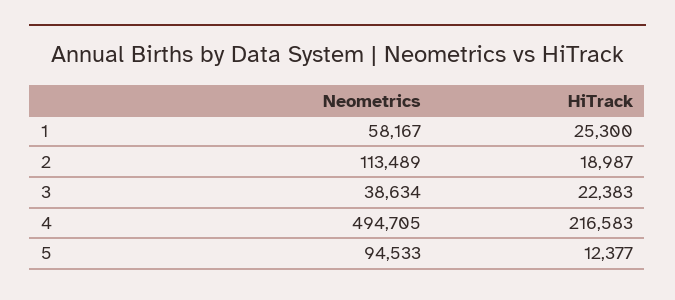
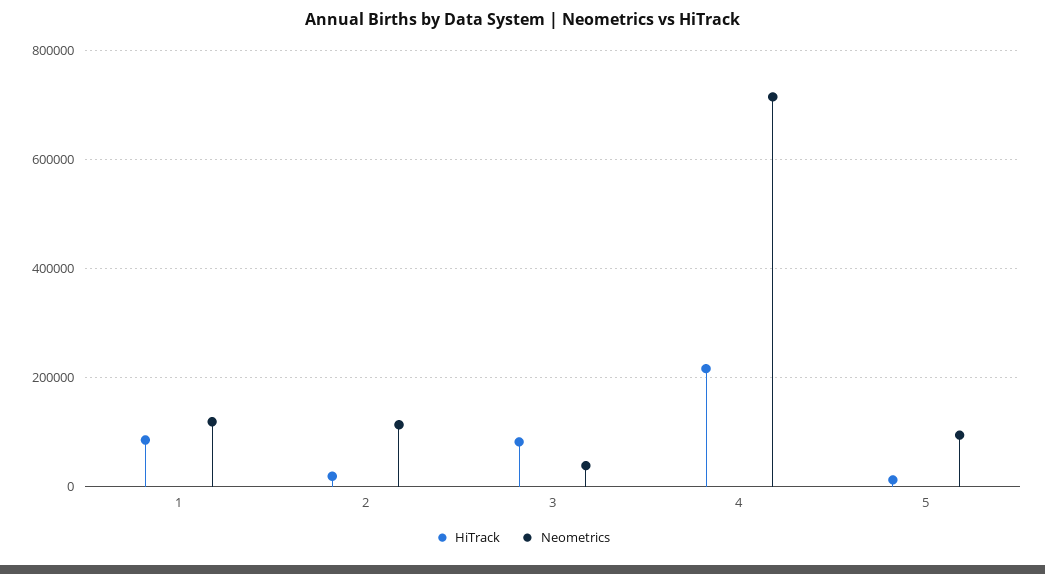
Neometrics, 1: 58167 -> 120000
HiTrack, 1: 25300 -> 80000
HiTrack, 3: 22383 -> 80000
Neometrics, 4: 494705 -> 720000

